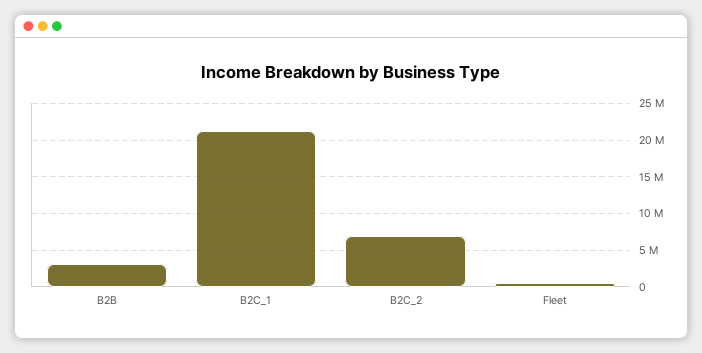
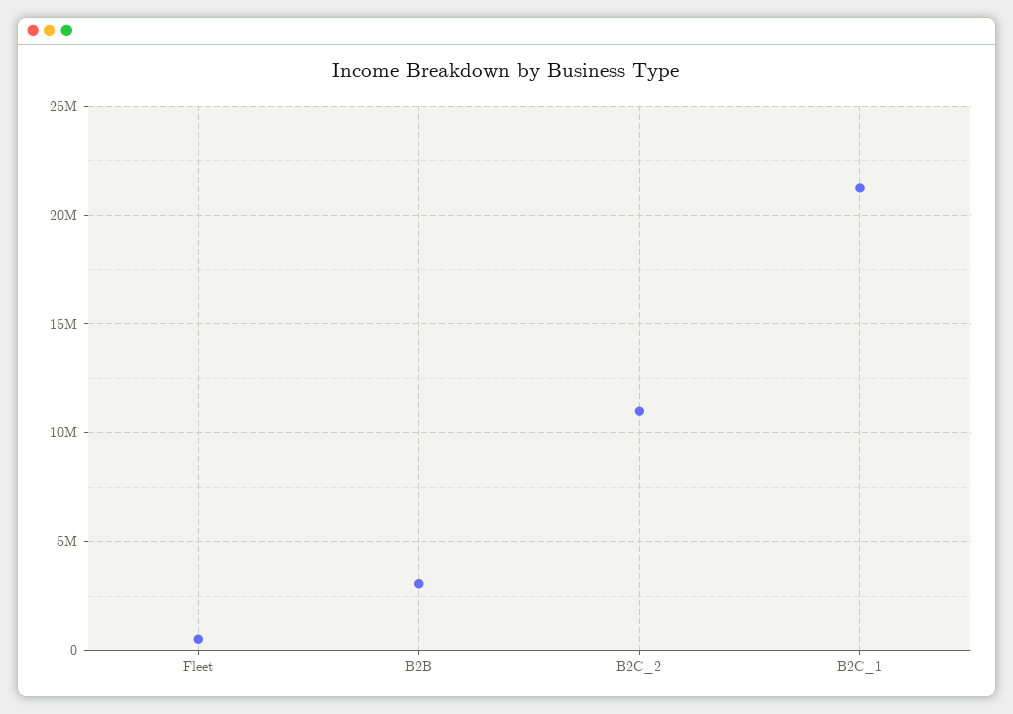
B2C_2: 7000000 -> 11000000

